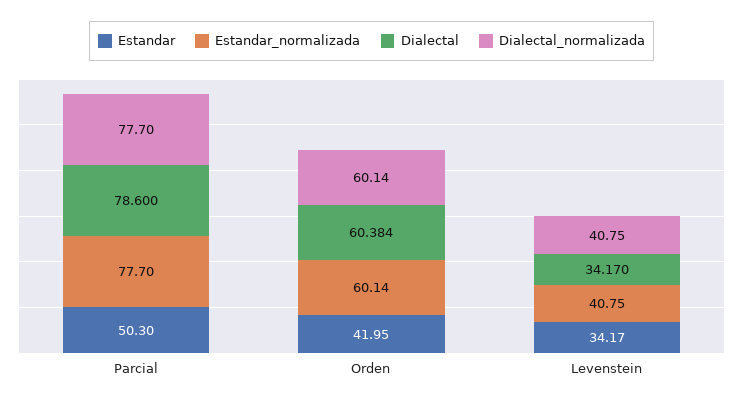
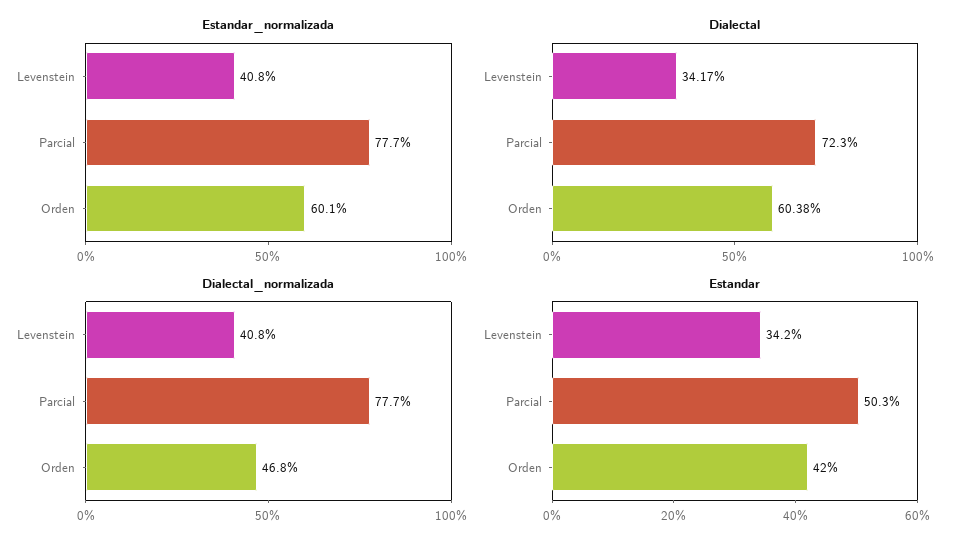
Dialectal, Parcial: 78.6 -> 72.3
Dialectal_normalizada, Orden: 60.14 -> 46.8

